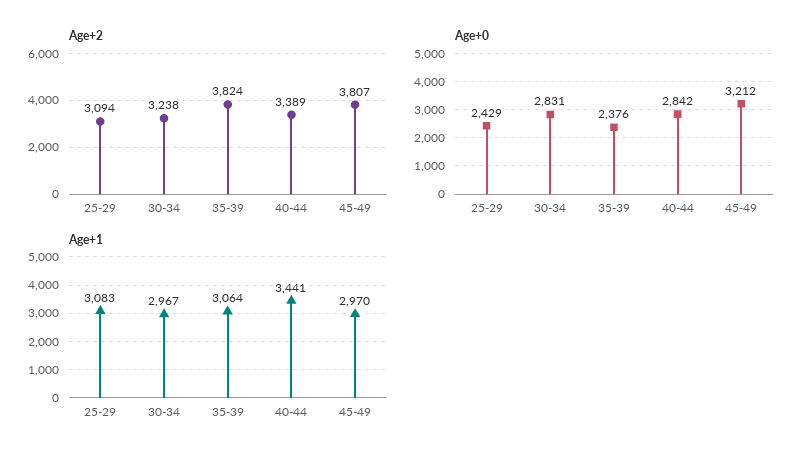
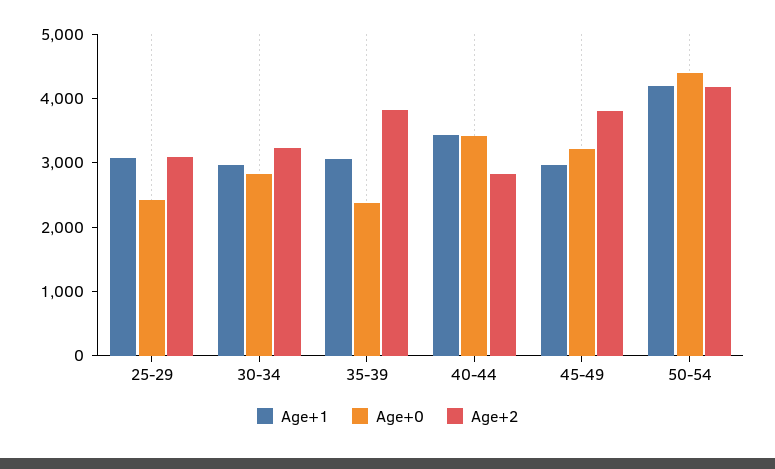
Age+2, 40-44: 3389 -> 2800
Age+0, 40-44: 2842 -> 3400
Age+1, 50-54: none -> 4200
Age+0, 50-54: none -> 4400
Age+2, 50-54: none -> 4200

